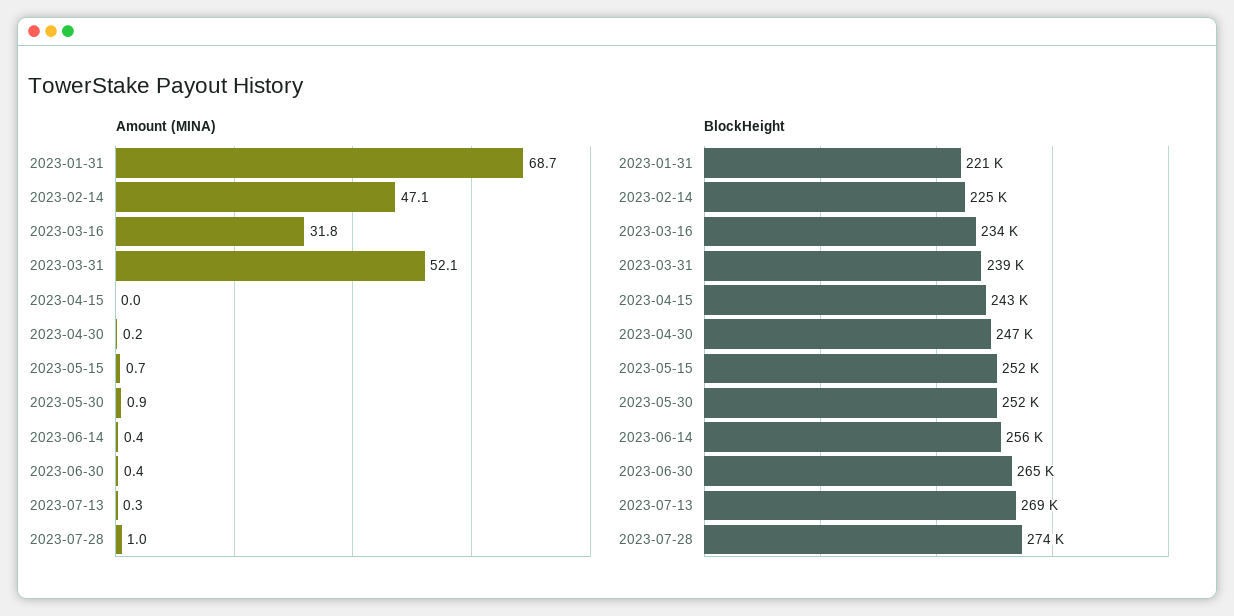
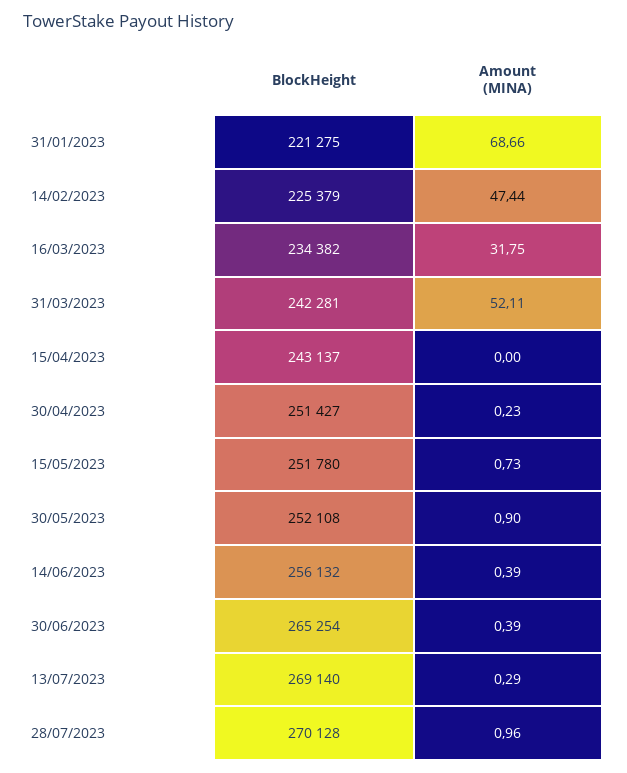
Amount (MINA), 2023-02-14: 47.1 -> 47.44
BlockHeight, 2023-03-31: 239000 -> 242281
BlockHeight, 2023-04-30: 247000 -> 251427
BlockHeight, 2023-07-28: 274000 -> 270128

